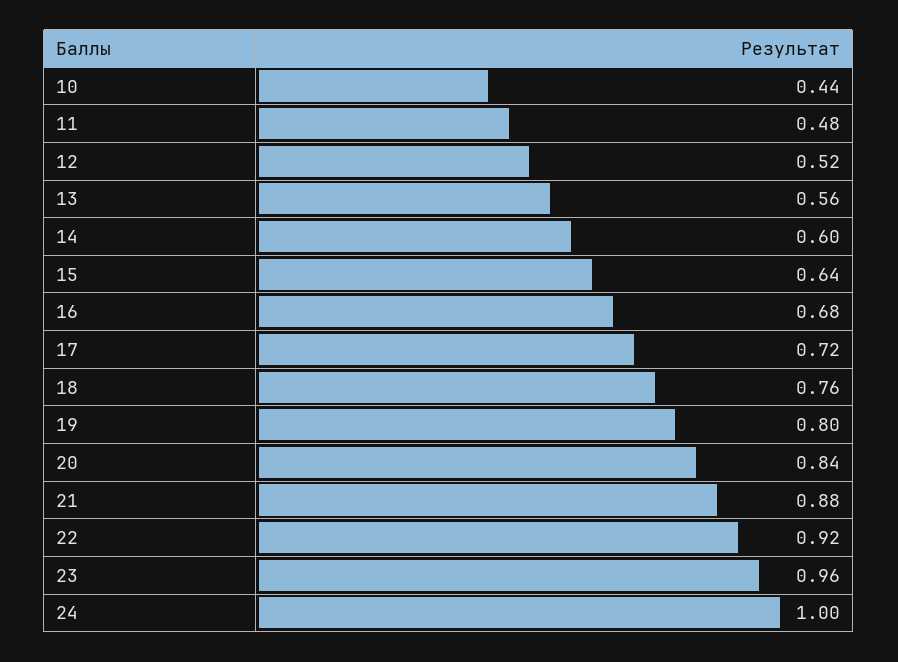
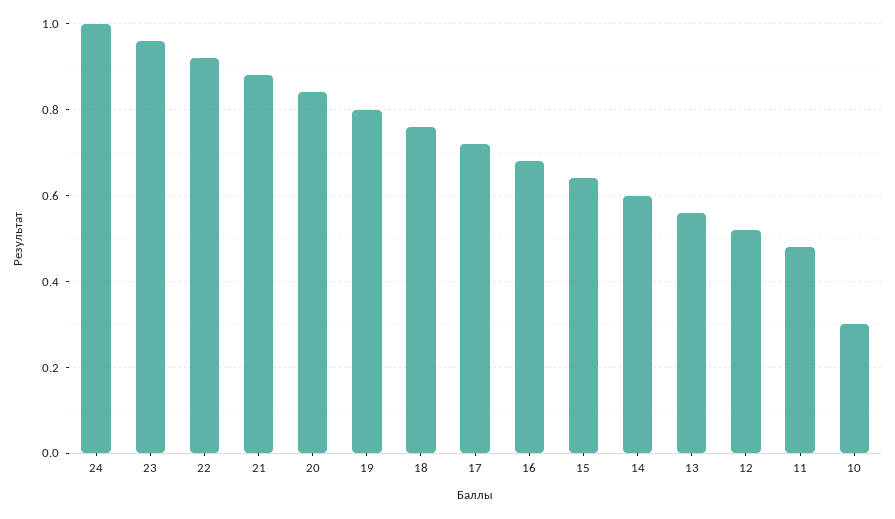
10: 0.44 -> 0.3

